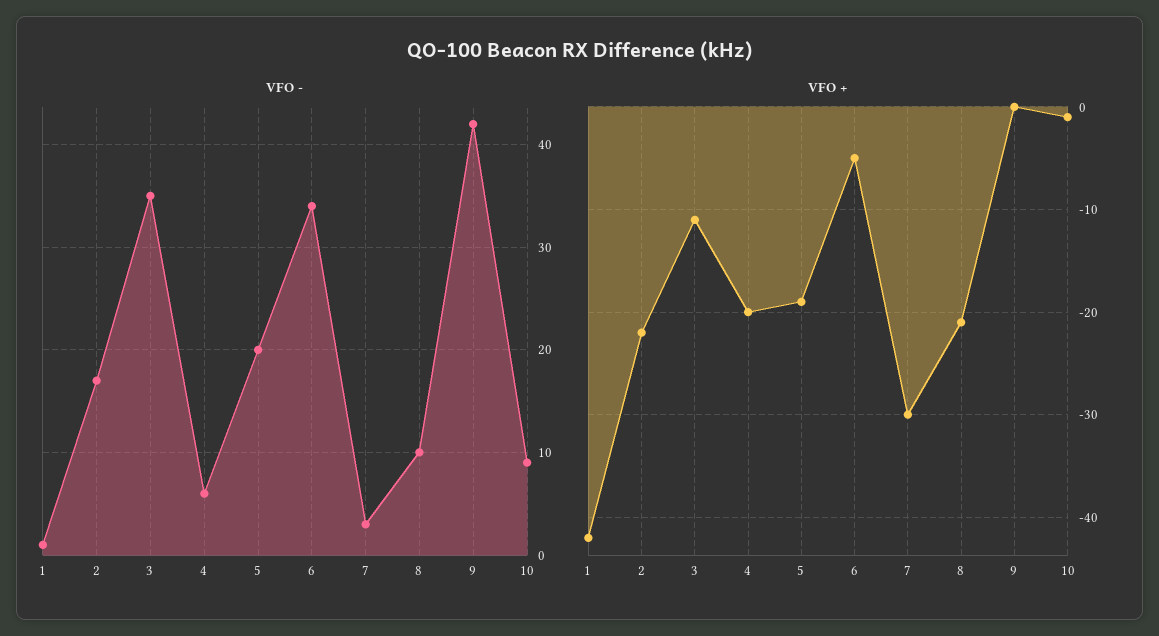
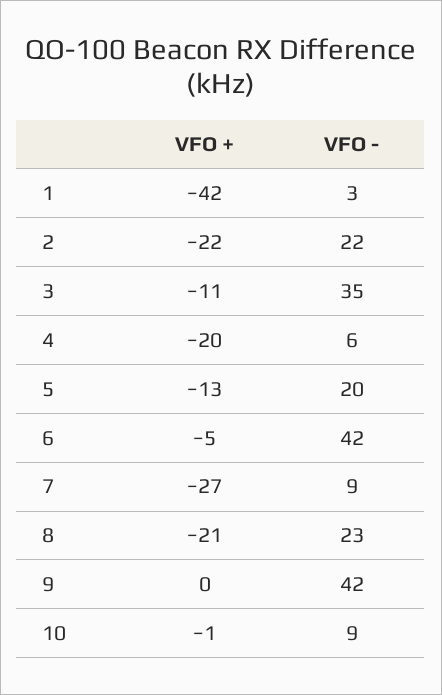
VFO -, 1: 1 -> 3
VFO -, 2: 17 -> 22
VFO -, 6: 34 -> 42
VFO -, 7: 3 -> 9
VFO -, 8: 10 -> 23
VFO +, 5: -19 -> -13
VFO +, 7: -30 -> -27

